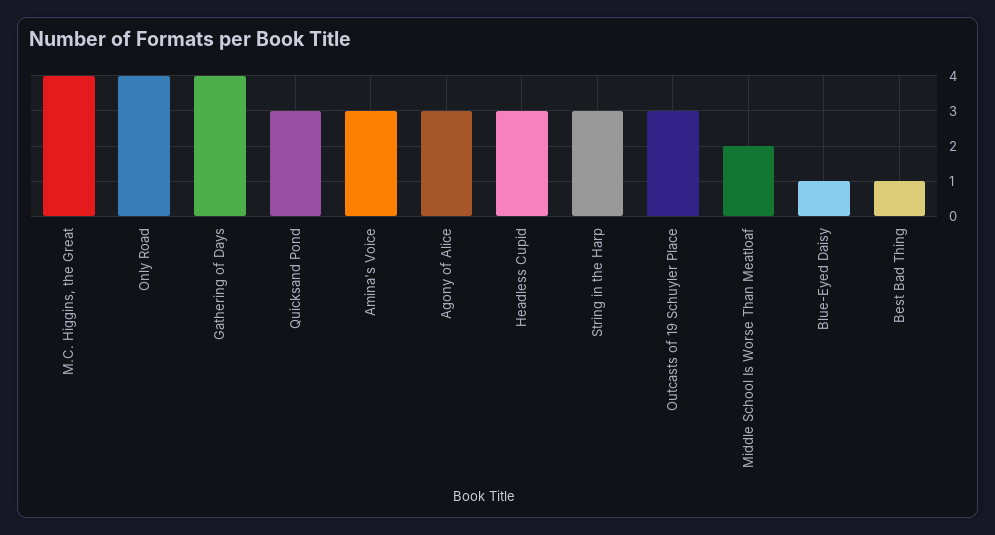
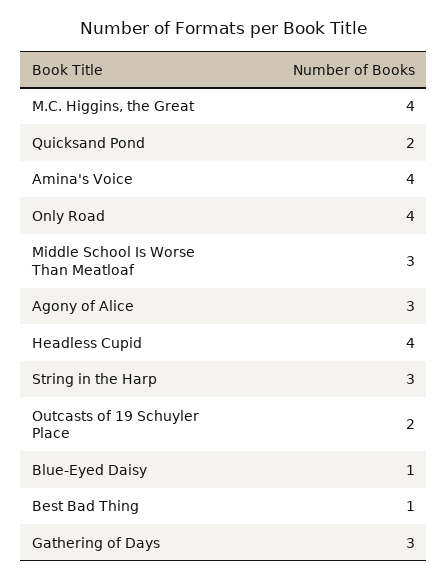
Gathering of Days: 4 -> 3
Quicksand Pond: 3 -> 2
Amina's Voice: 3 -> 4
Headless Cupid: 3 -> 4
Outcasts of 19 Schuyler Place: 3 -> 2
Middle School Is Worse Than Meatloaf: 2 -> 3

